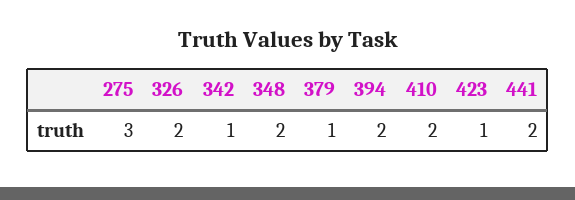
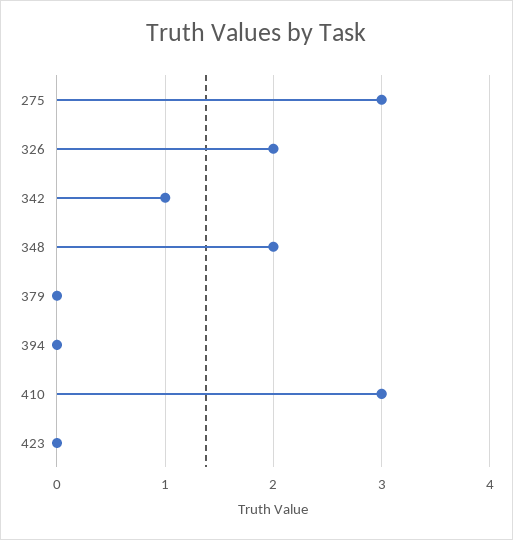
379: 1 -> 0
394: 2 -> 0
410: 2 -> 3
423: 1 -> 0
441: 2 -> none

